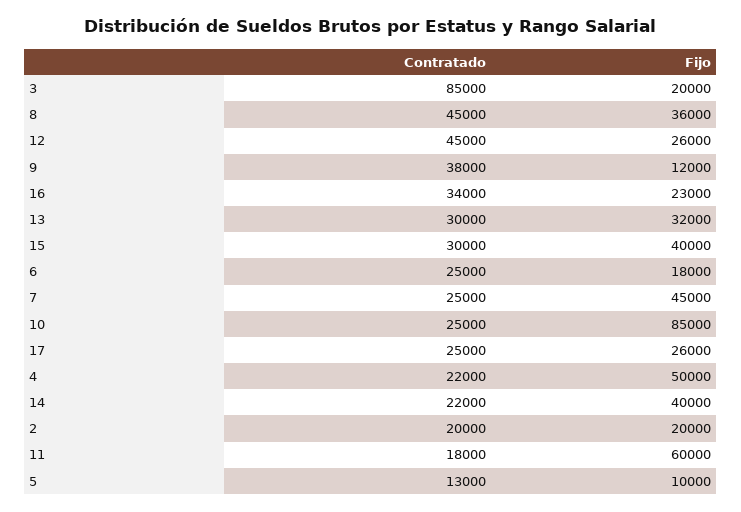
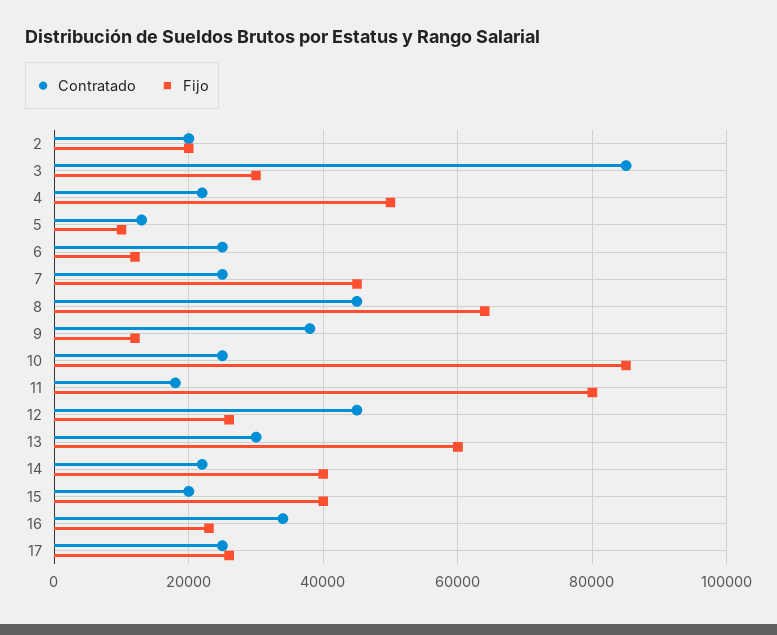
Fijo, 3: 20000 -> 30000
Fijo, 8: 36000 -> 64000
Fijo, 13: 32000 -> 60000
Contratado, 15: 30000 -> 20000
Fijo, 6: 18000 -> 12000
Fijo, 11: 60000 -> 80000

